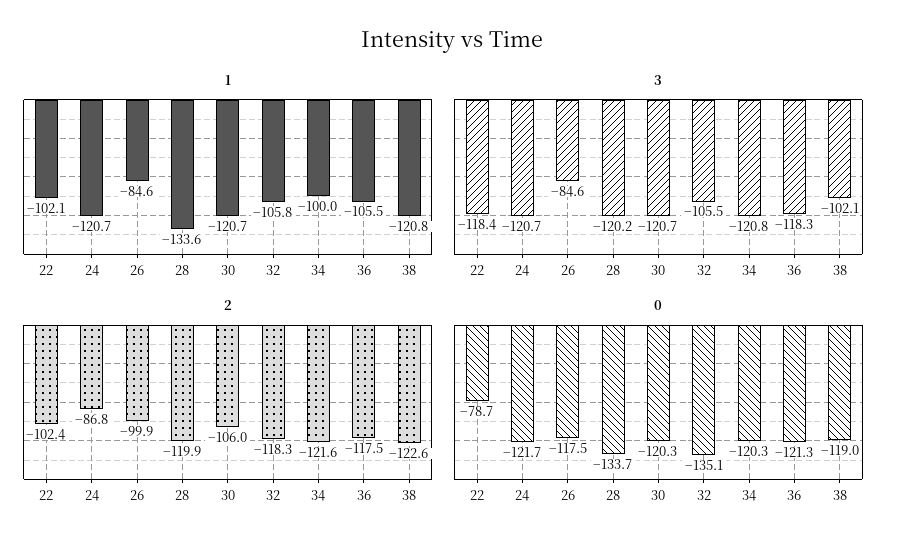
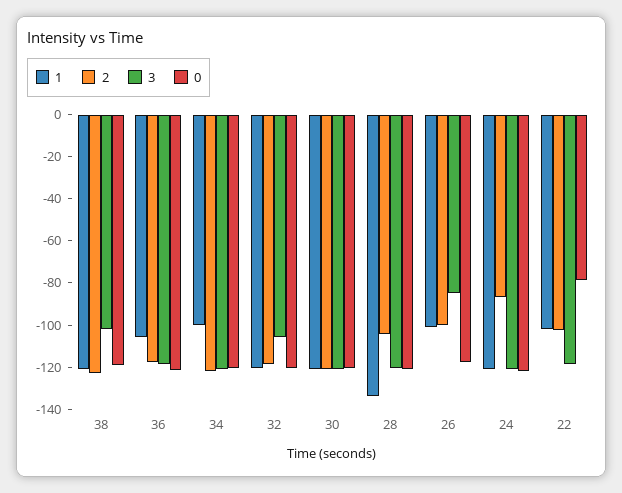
1, 26: -84.6 -> -100
1, 32: -105.8 -> -120
2, 28: -119.9 -> -105
2, 30: -106 -> -120
0, 28: -133.7 -> -120
0, 32: -135.1 -> -120

